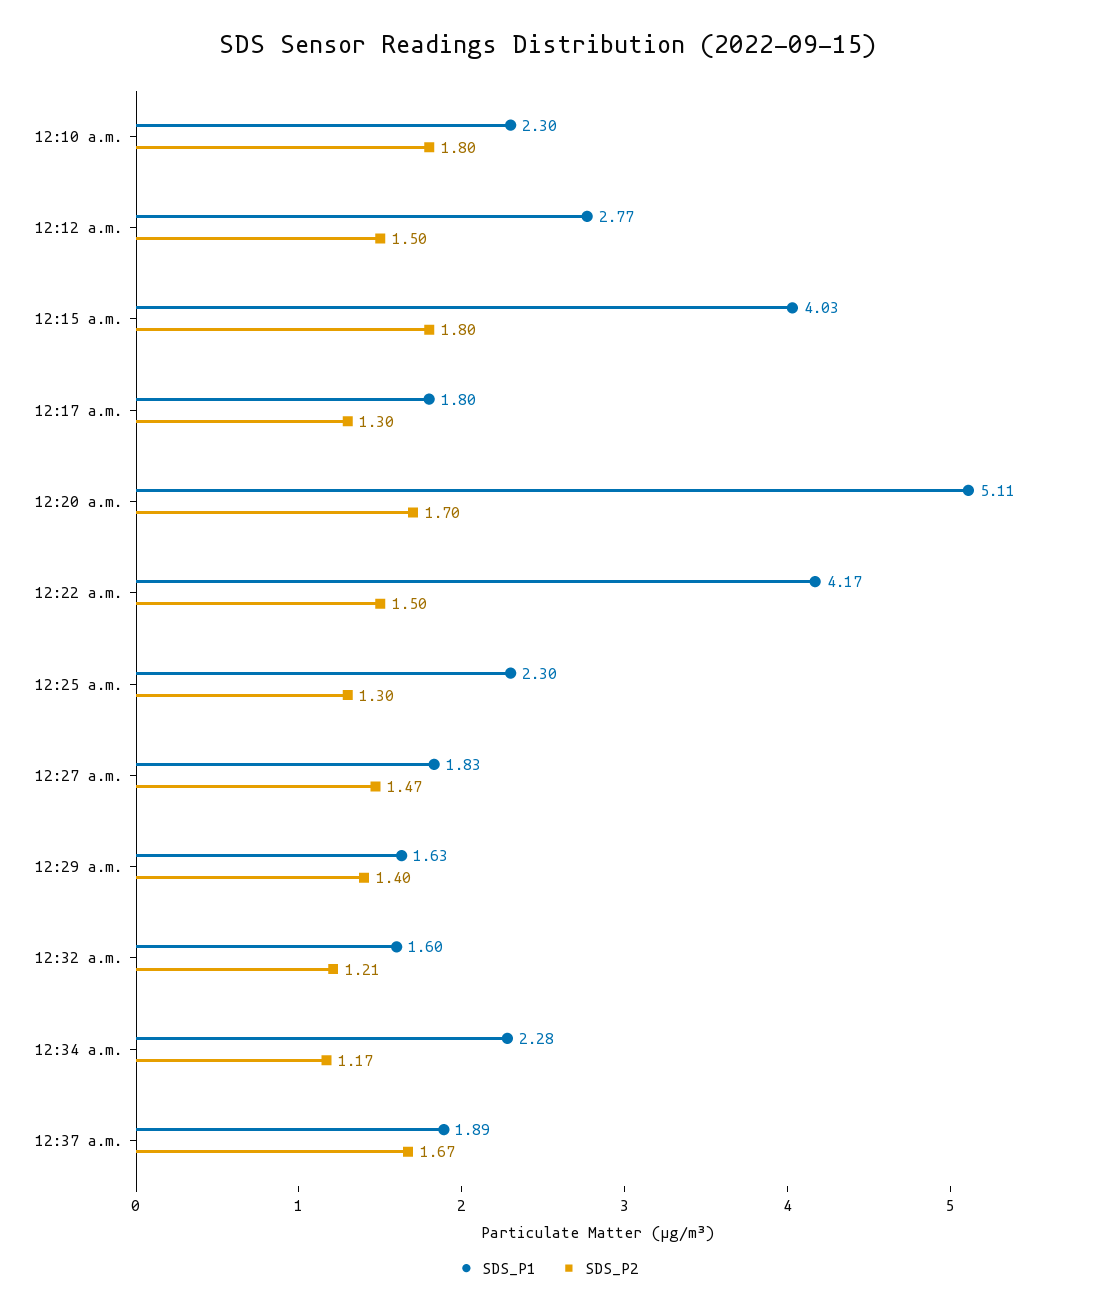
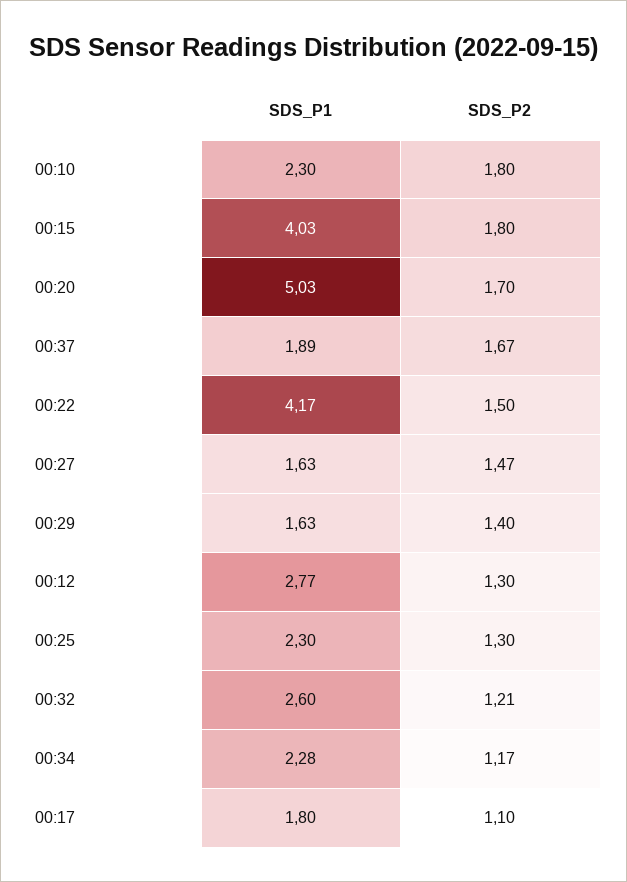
SDS_P2, 12:12 a.m.: 1.5 -> 1.3
SDS_P2, 12:17 a.m.: 1.3 -> 1.1
SDS_P1, 12:20 a.m.: 5.11 -> 5.03
SDS_P1, 12:27 a.m.: 1.83 -> 1.63
SDS_P1, 12:32 a.m.: 1.6 -> 2.6

